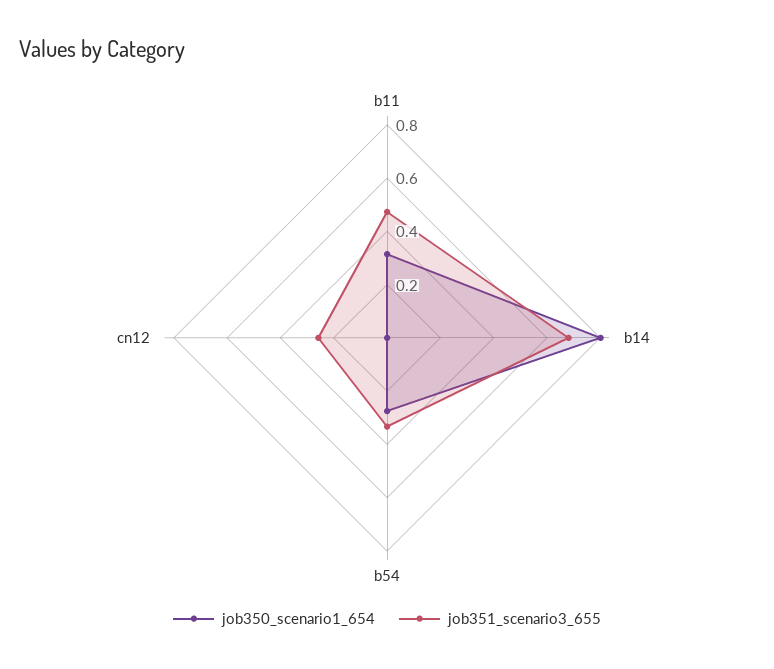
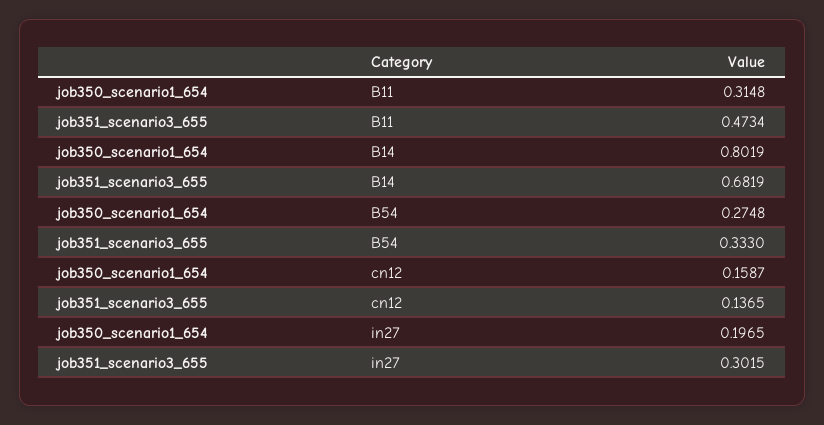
job350_scenario1_654, cn12: 0 -> 0.1587
job351_scenario3_655, cn12: 0.25 -> 0.1365
job350_scenario1_654, in27: none -> 0.1965
job351_scenario3_655, in27: none -> 0.3015

